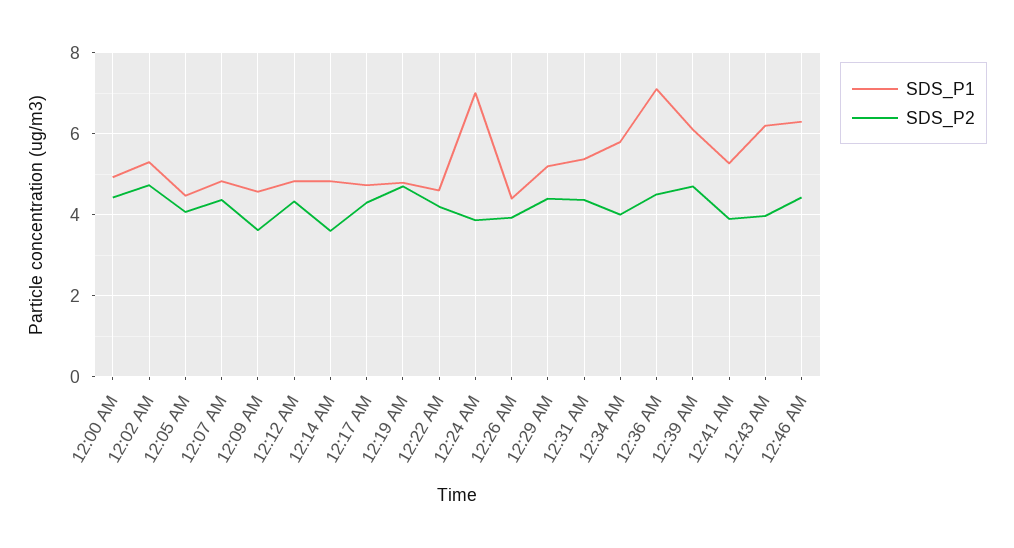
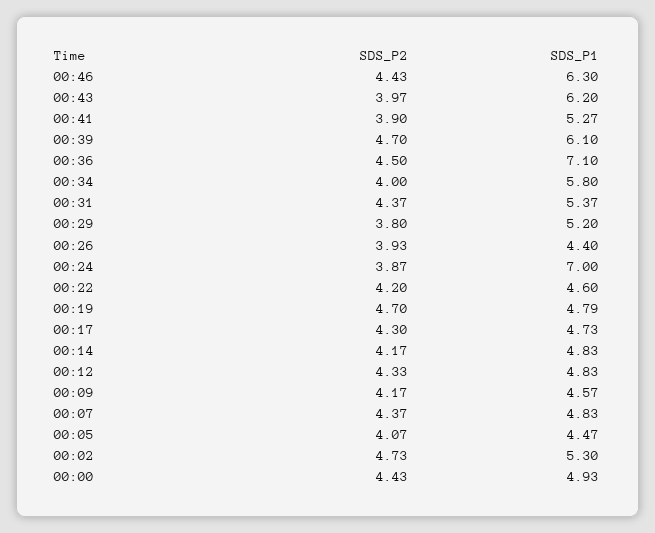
SDS_P2, 12:09 AM: 3.6 -> 4.17
SDS_P2, 12:14 AM: 3.6 -> 4.17
SDS_P2, 12:29 AM: 4.4 -> 3.8

